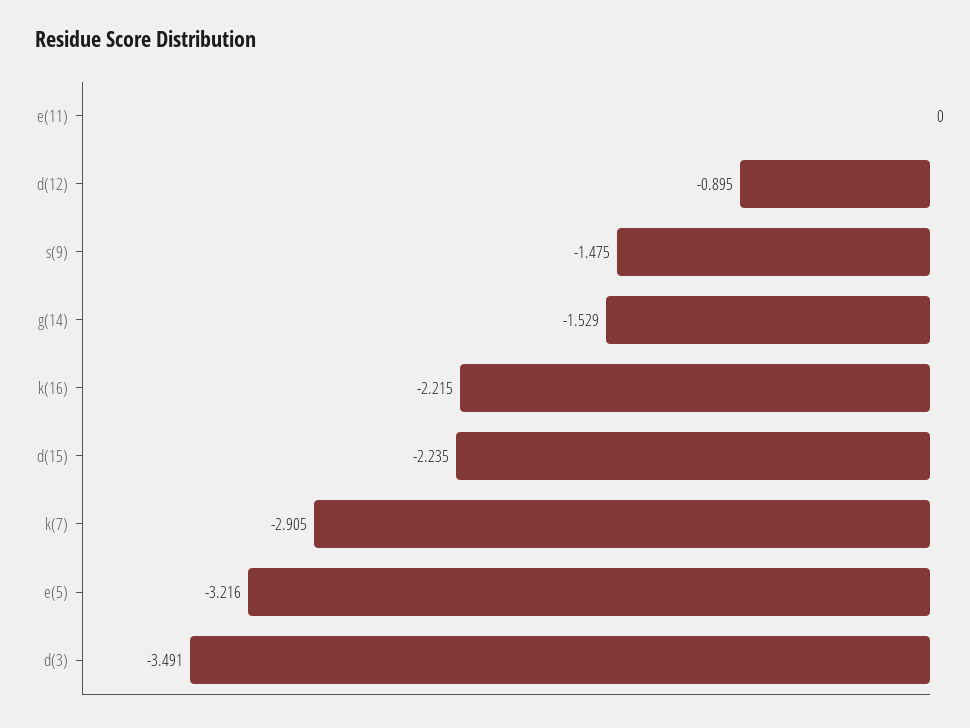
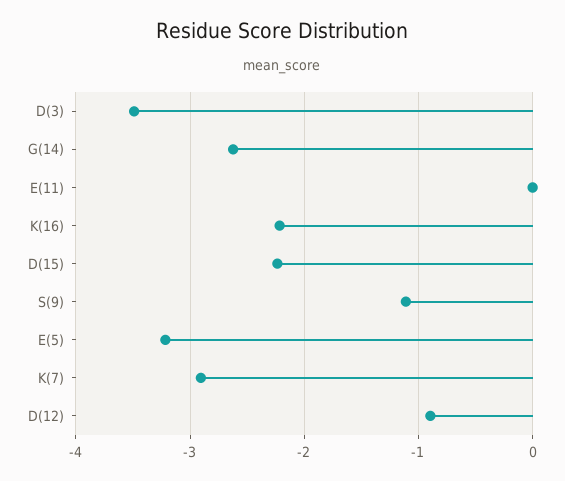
s(9): -1.475 -> -1.1
g(14): -1.529 -> -2.6

